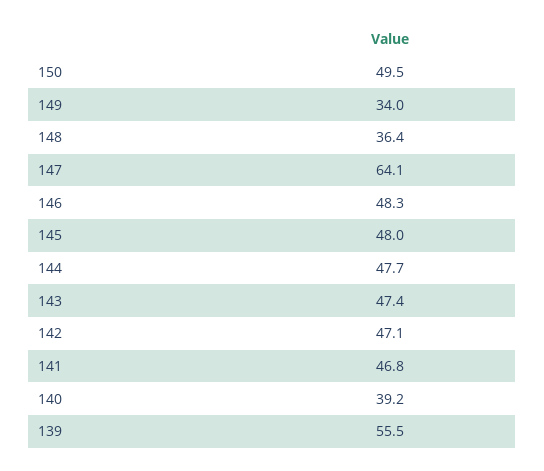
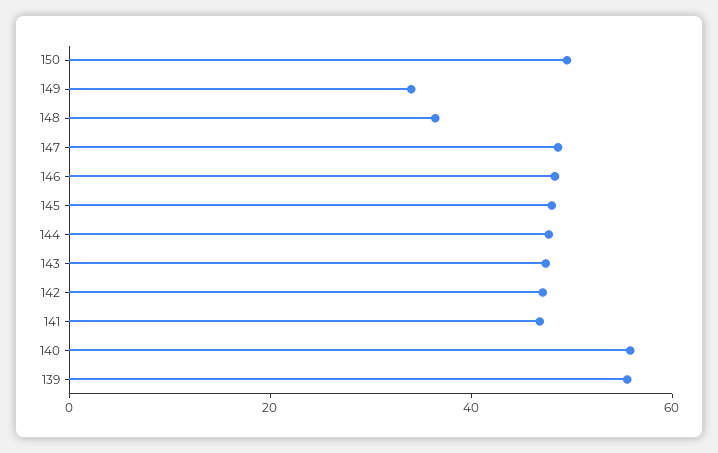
147: 64.1 -> 50
140: 39.2 -> 55

